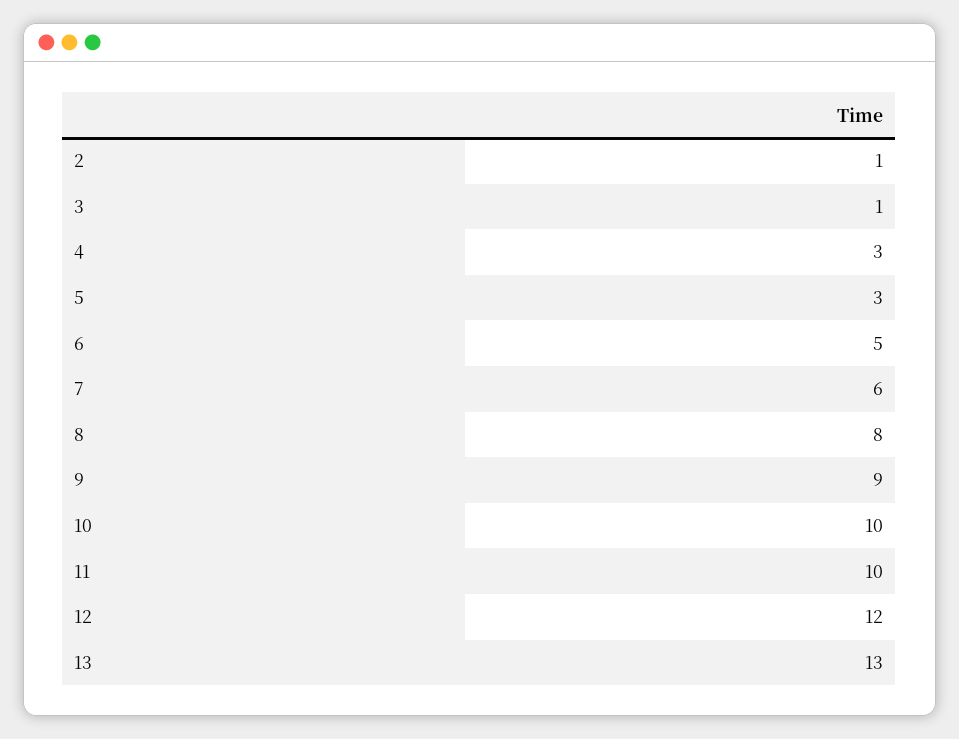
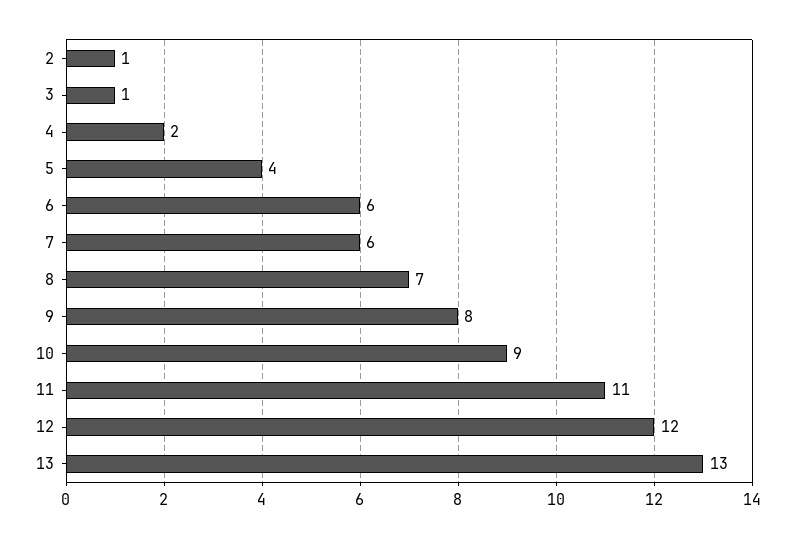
4: 3 -> 2
5: 3 -> 4
6: 5 -> 6
8: 8 -> 7
9: 9 -> 8
10: 10 -> 9
11: 10 -> 11

